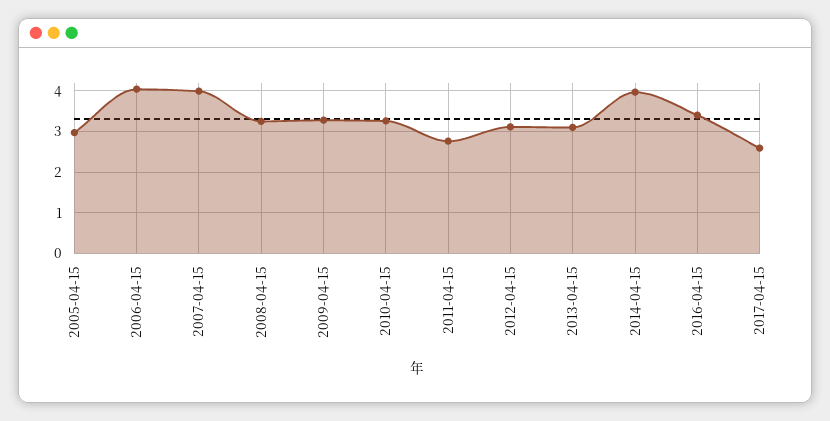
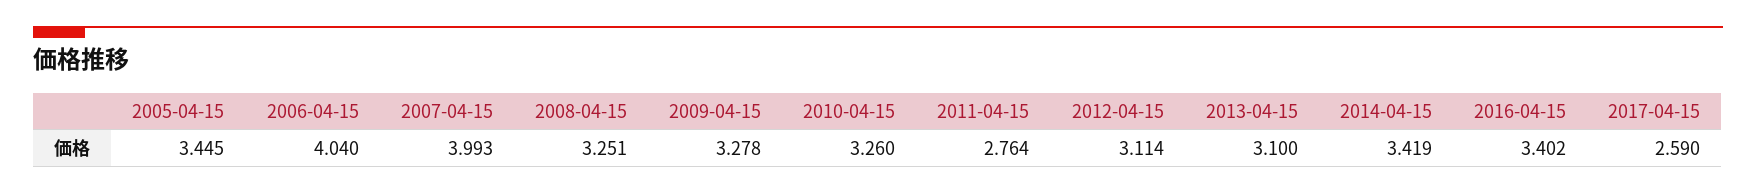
2005-04-15: 3 -> 3.445
2014-04-15: 4 -> 3.419

